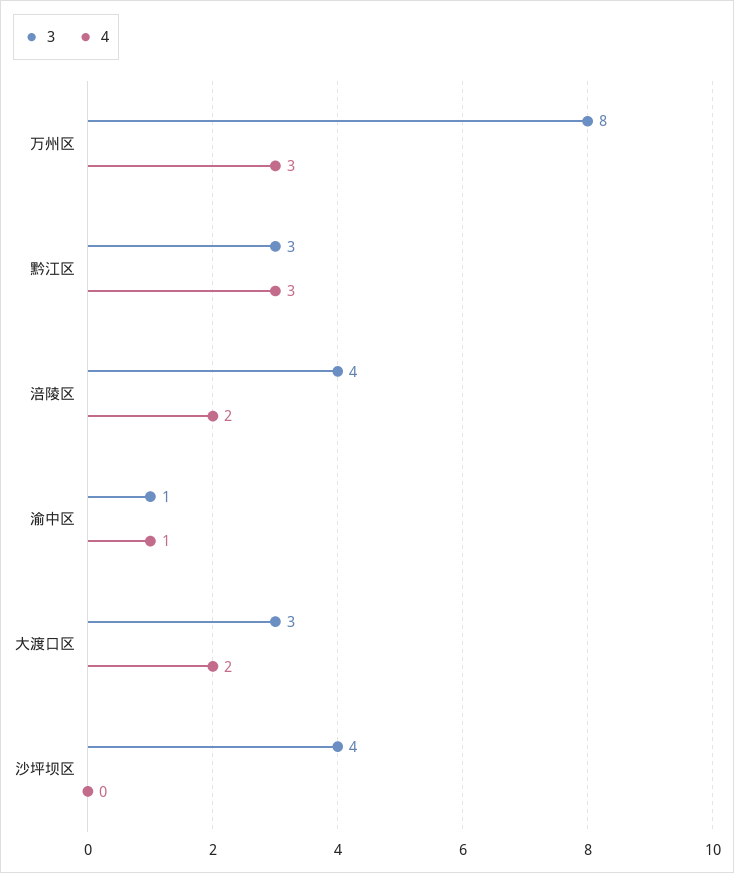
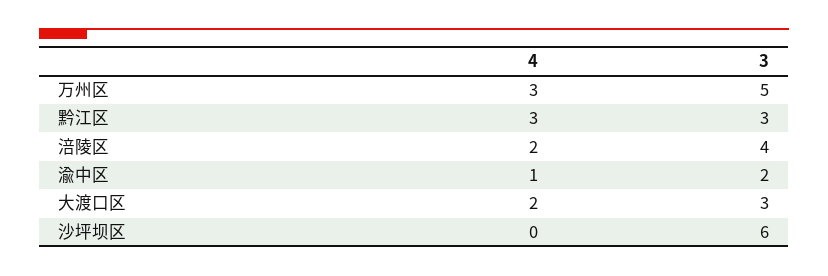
3, 万州区: 8 -> 5
3, 渝中区: 1 -> 2
3, 沙坪坝区: 4 -> 6

